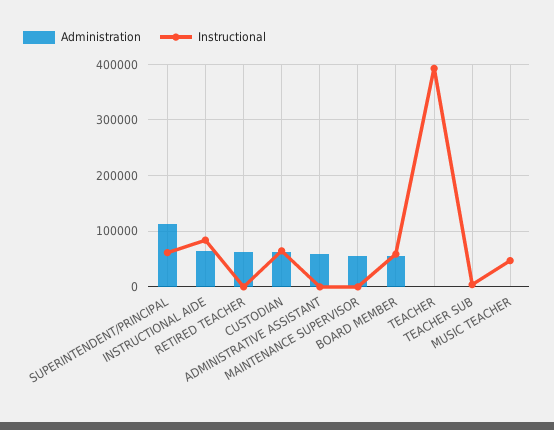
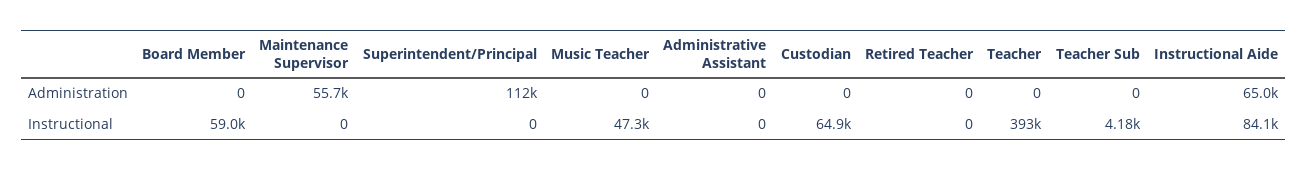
Instructional, SUPERINTENDENT/PRINCIPAL: 60000 -> 0
Administration, RETIRED TEACHER: 60000 -> 0
Administration, CUSTODIAN: 60000 -> 0
Administration, ADMINISTRATIVE ASSISTANT: 60000 -> 0
Administration, BOARD MEMBER: 60000 -> 0

